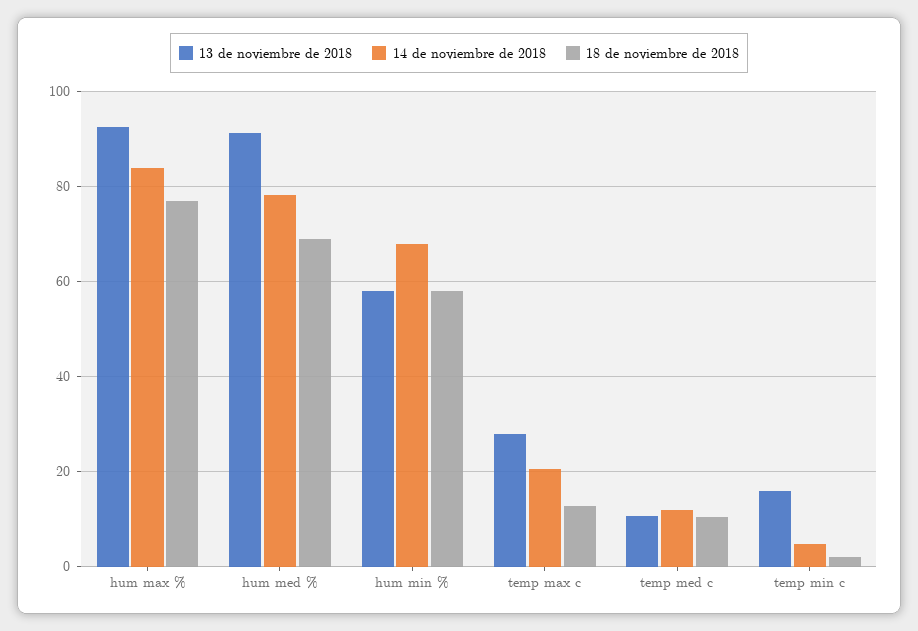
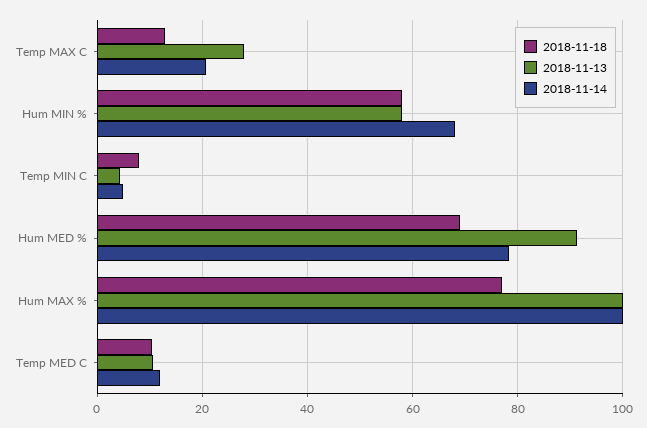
13 de noviembre de 2018, hum max %: 92 -> 100
14 de noviembre de 2018, hum max %: 84 -> 100
13 de noviembre de 2018, temp min c: 16 -> 4
18 de noviembre de 2018, temp min c: 2 -> 8

